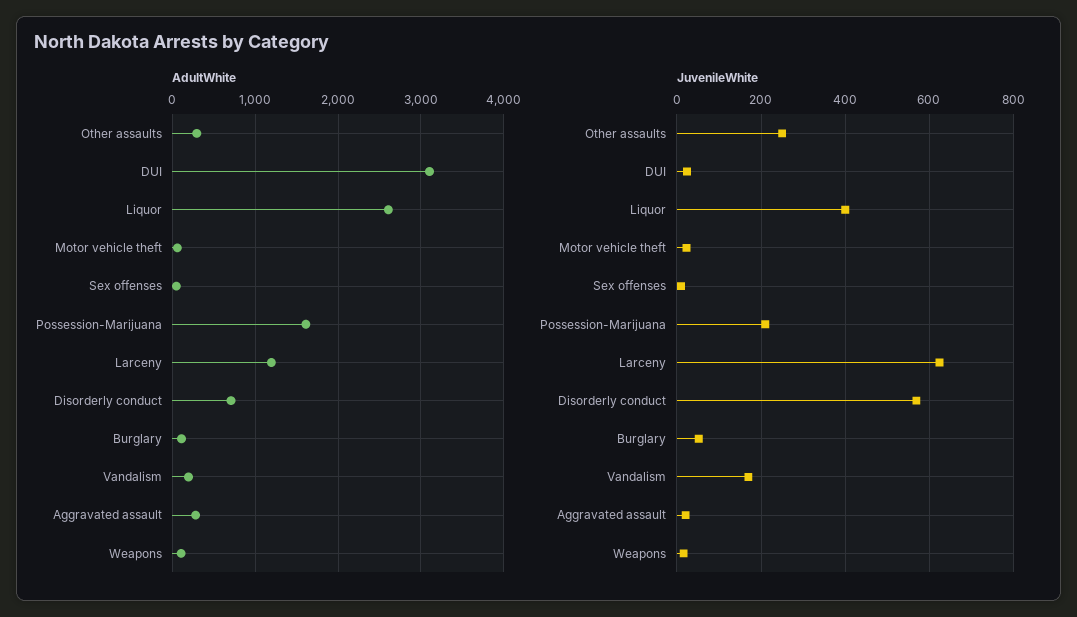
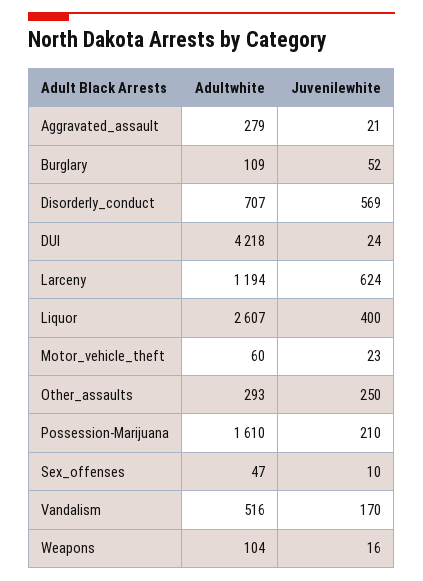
AdultWhite, DUI: 3100 -> 4218
AdultWhite, Vandalism: 200 -> 516

